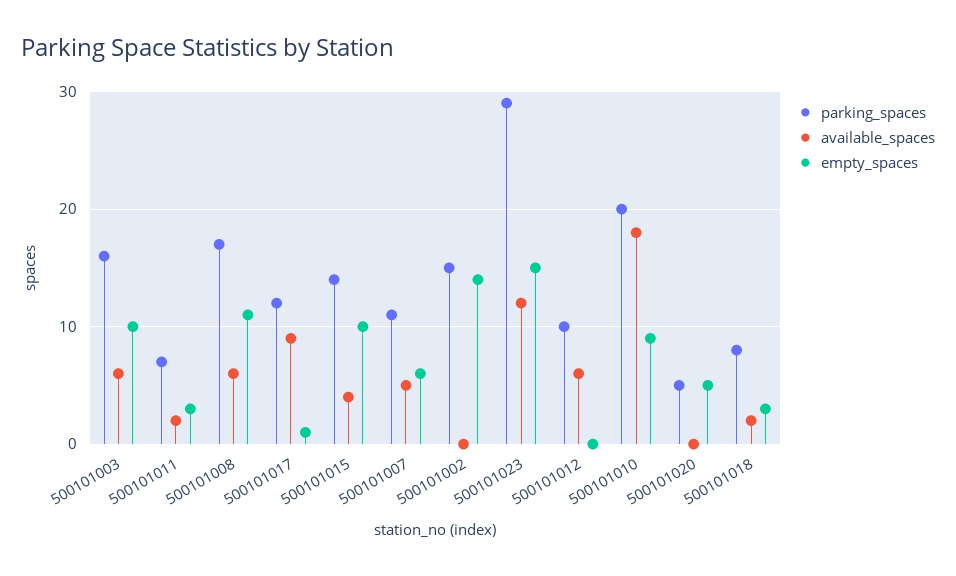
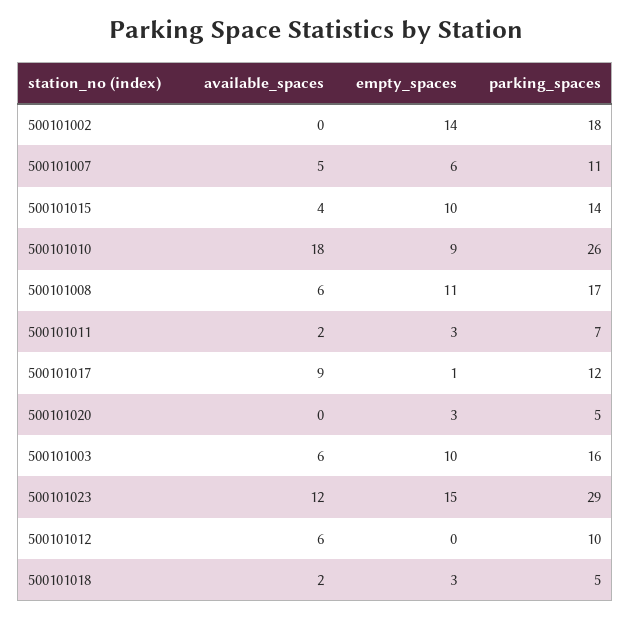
parking_spaces, 500101002: 15 -> 18
parking_spaces, 500101010: 20 -> 26
empty_spaces, 500101020: 5 -> 3
parking_spaces, 500101018: 8 -> 5

